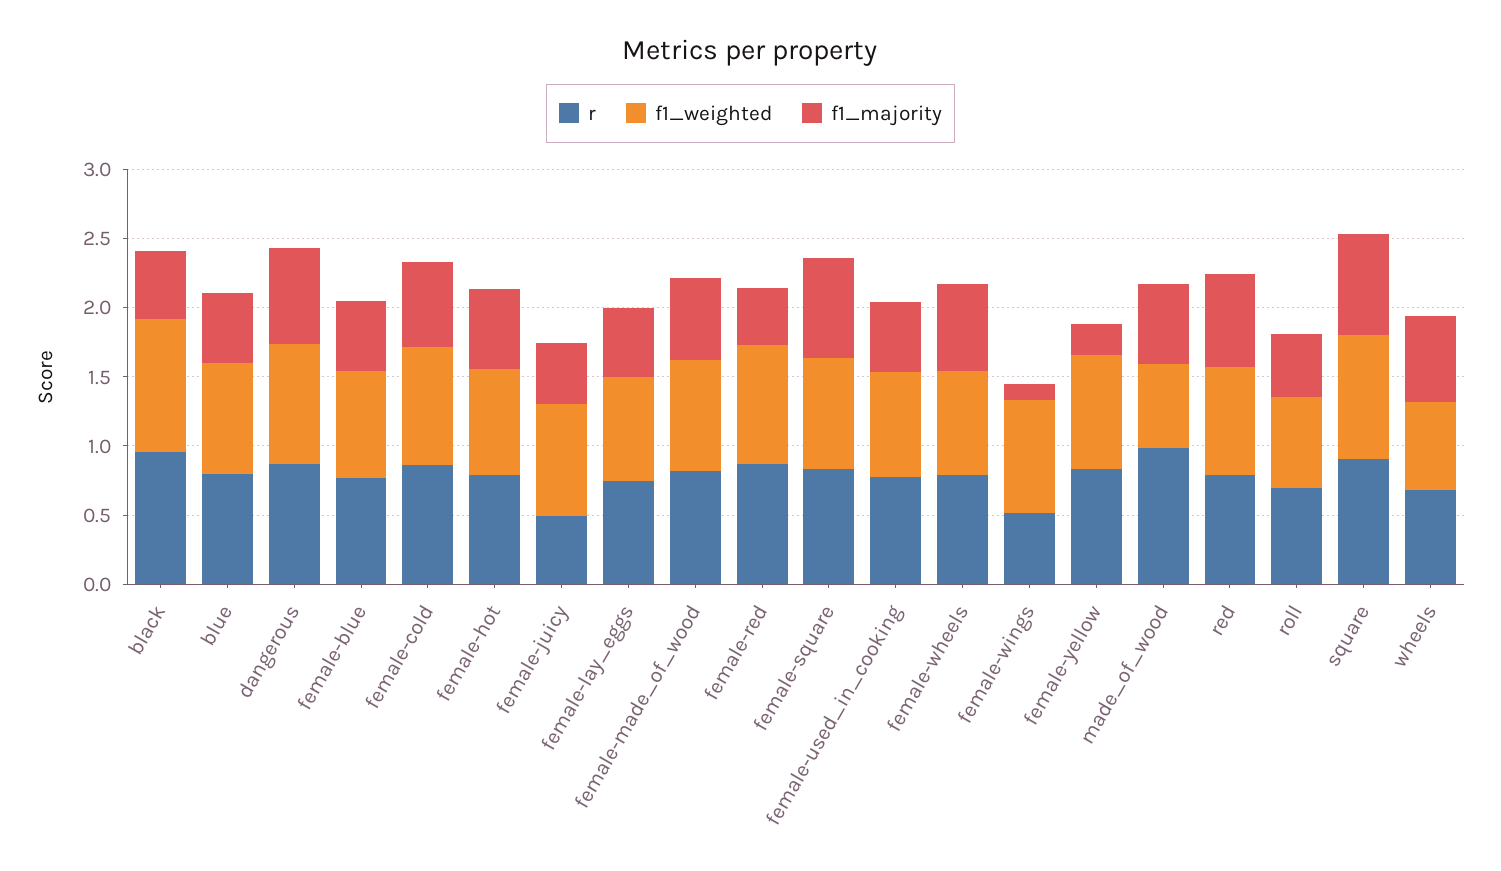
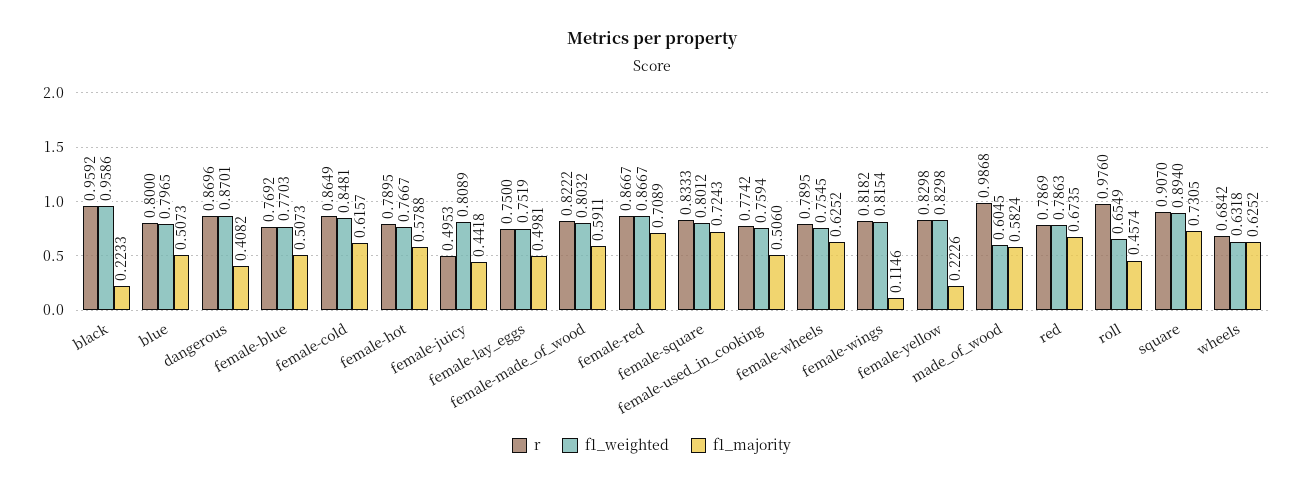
f1_majority, black: 0.5 -> 0.2233
f1_majority, dangerous: 0.7 -> 0.4082
f1_majority, female-red: 0.4 -> 0.7089
r, female-wings: 0.5 -> 0.8182
r, roll: 0.7 -> 0.976

